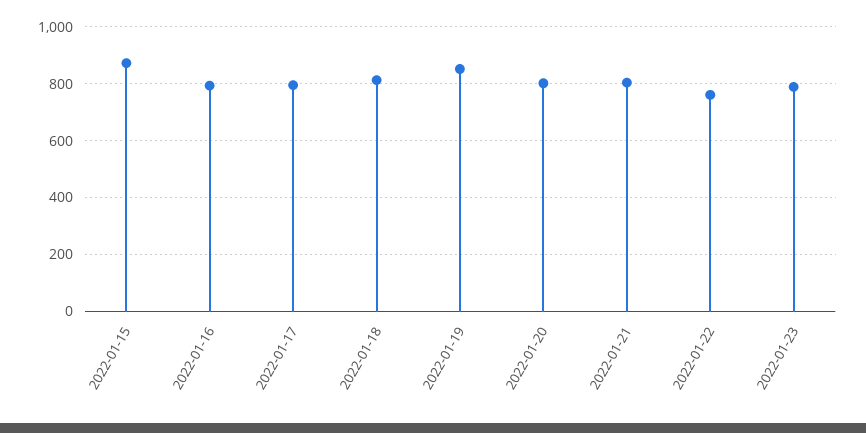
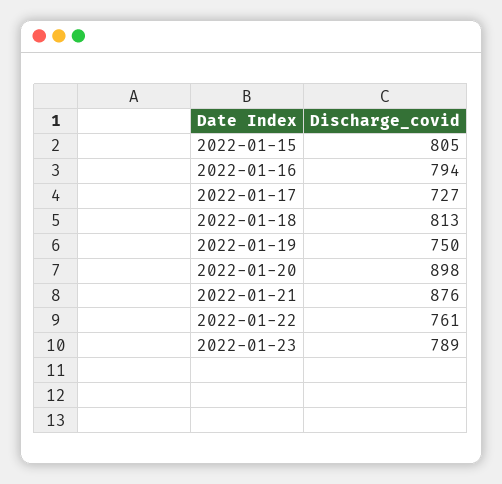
2022-01-15: 875 -> 805
2022-01-17: 800 -> 727
2022-01-19: 850 -> 750
2022-01-20: 800 -> 898
2022-01-21: 800 -> 876

